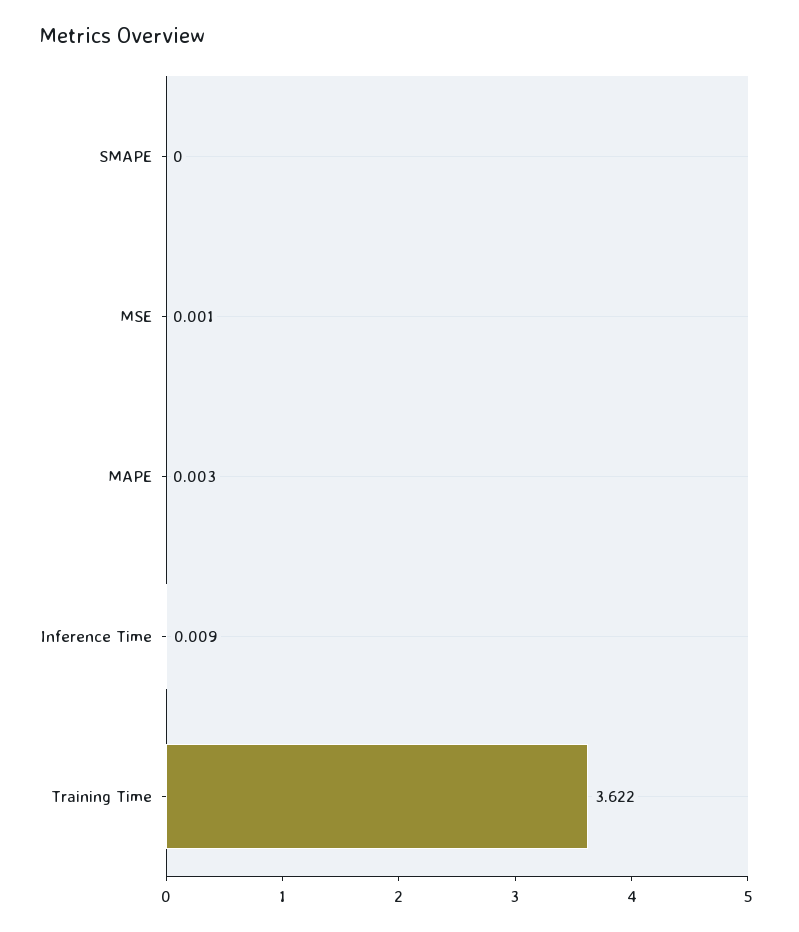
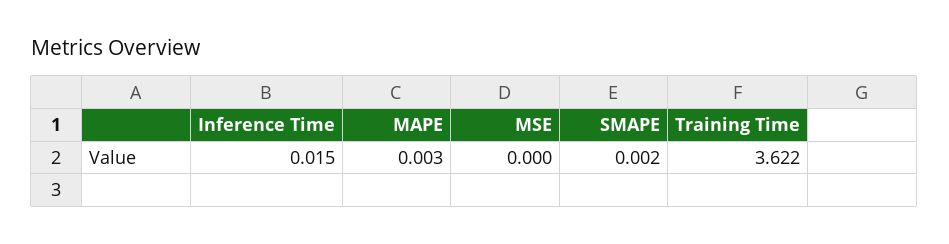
SMAPE: 0 -> 0.002
MSE: 0.001 -> 0
Inference Time: 0.009 -> 0.015

